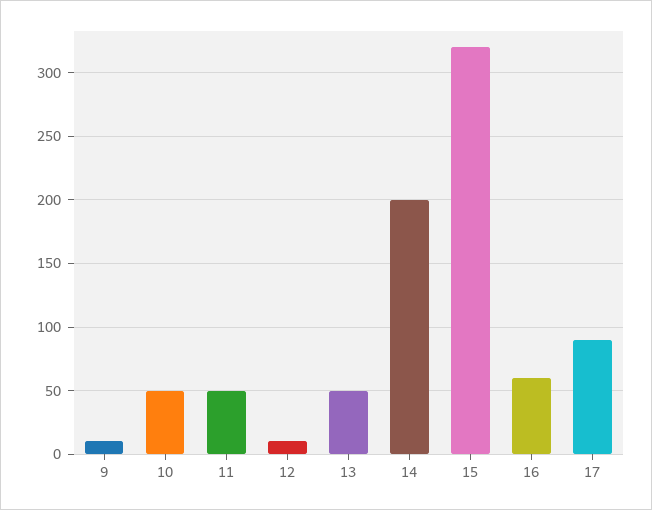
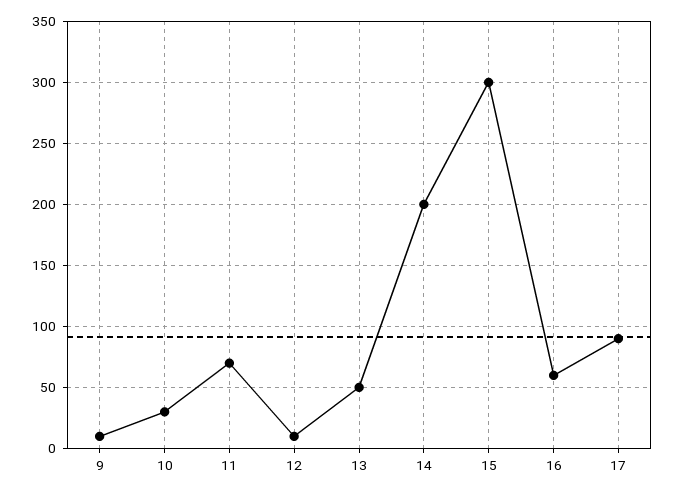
10: 50 -> 30
11: 50 -> 70
15: 320 -> 300

